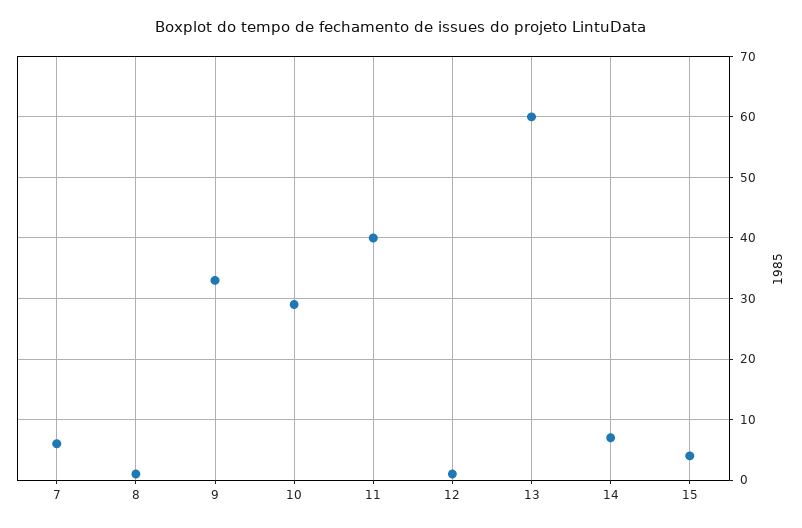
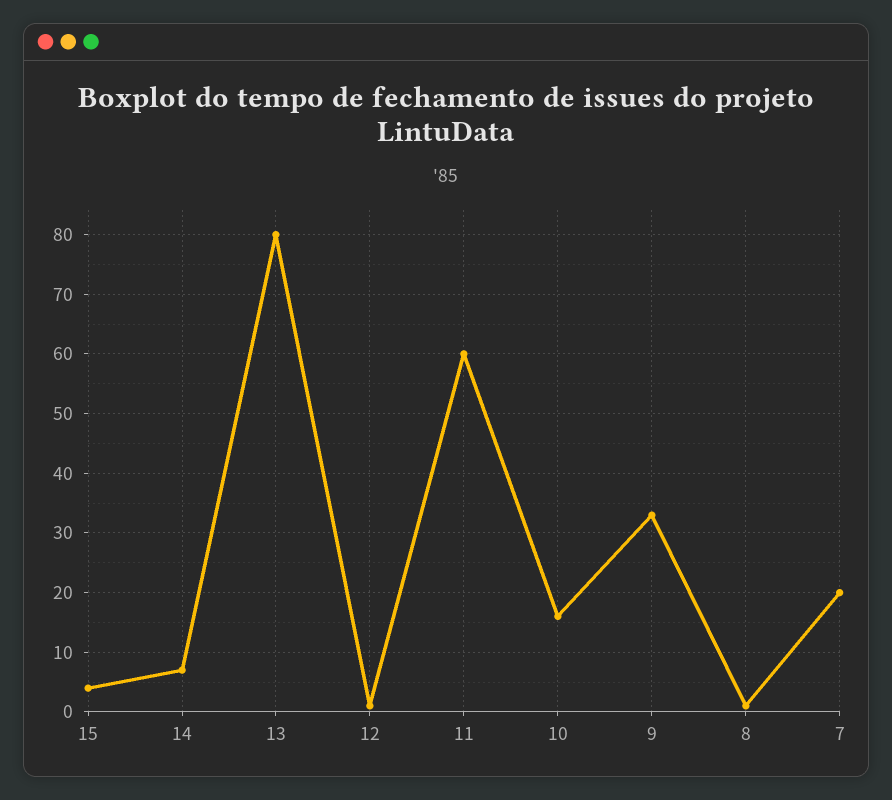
7: 6 -> 20
10: 29 -> 15
11: 40 -> 60
13: 60 -> 80

